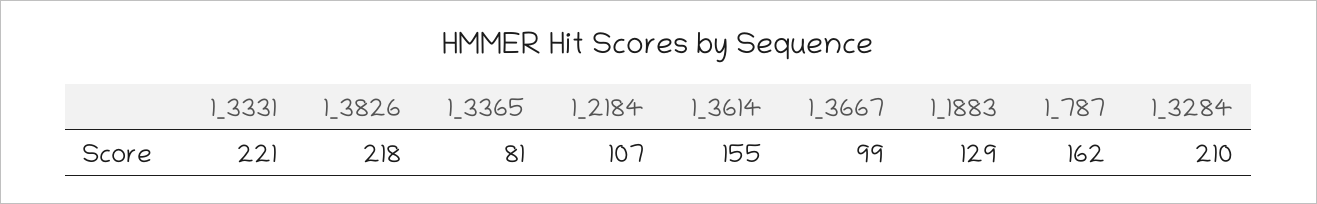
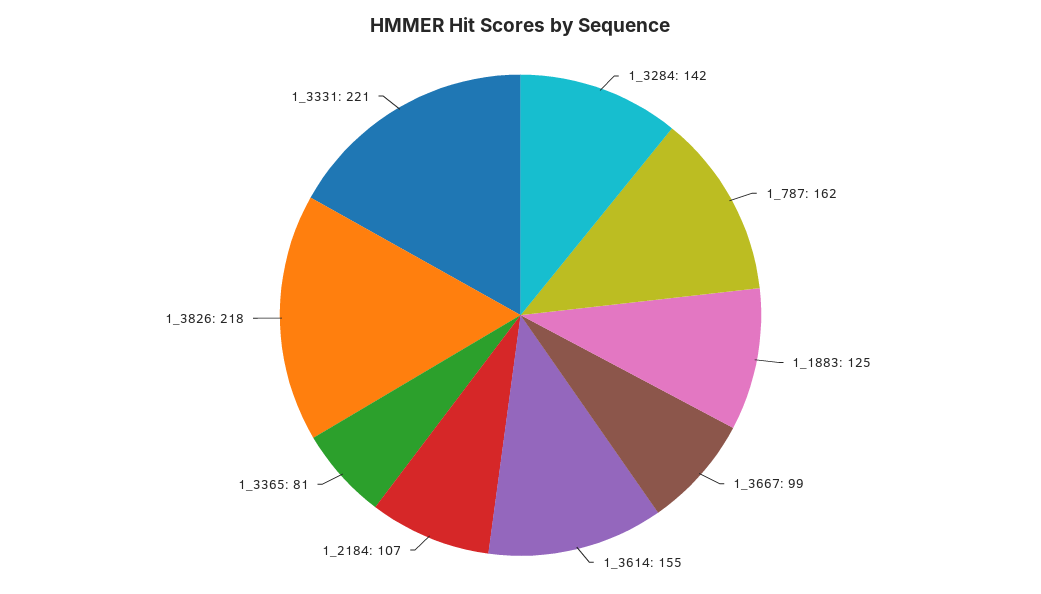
1_1883: 129 -> 125
1_3284: 210 -> 142

